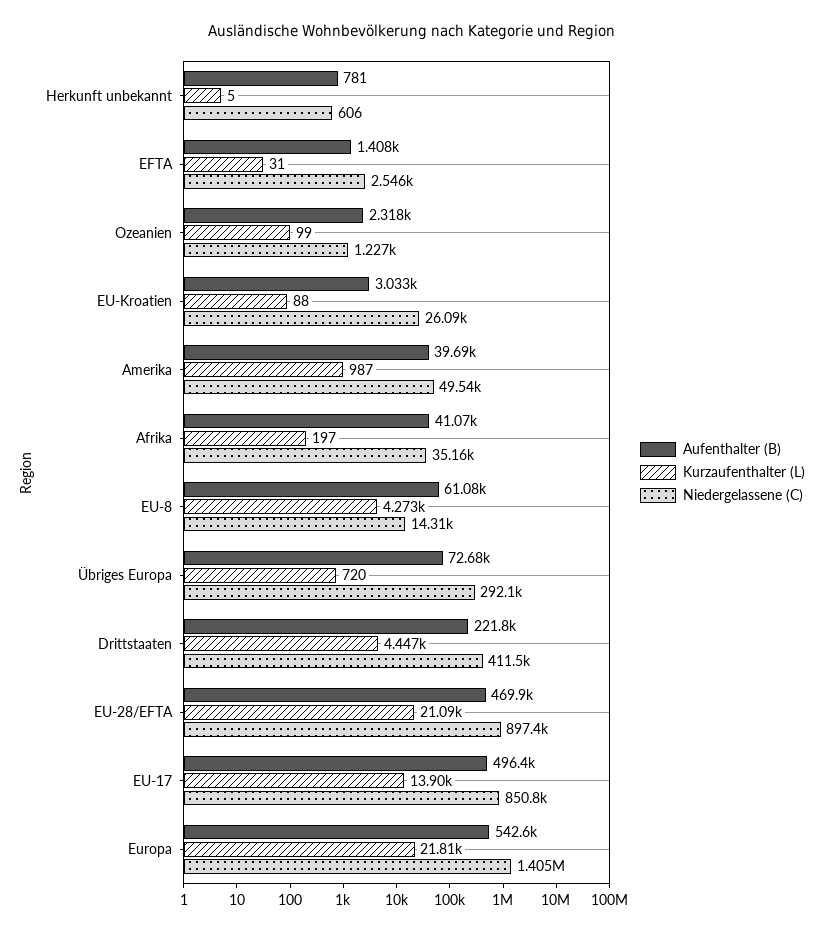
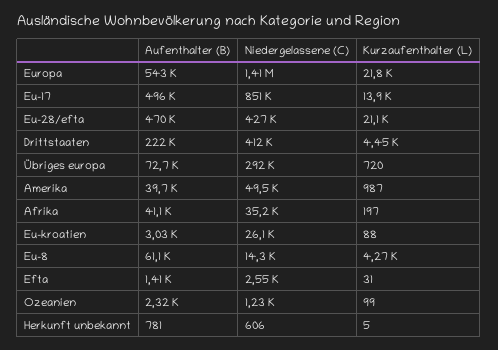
Niedergelassene (C), EU-28/EFTA: 897400 -> 427000

